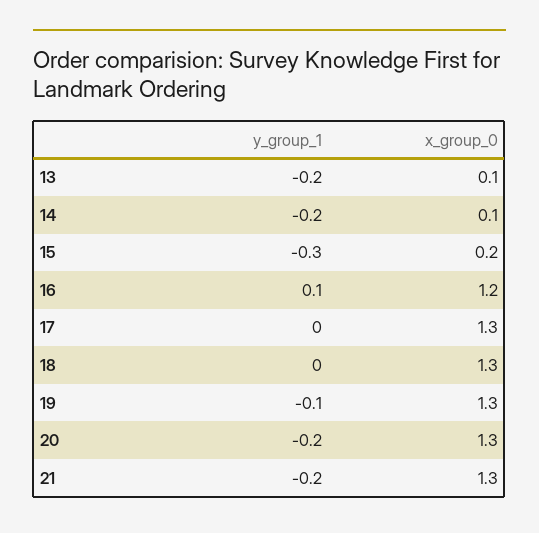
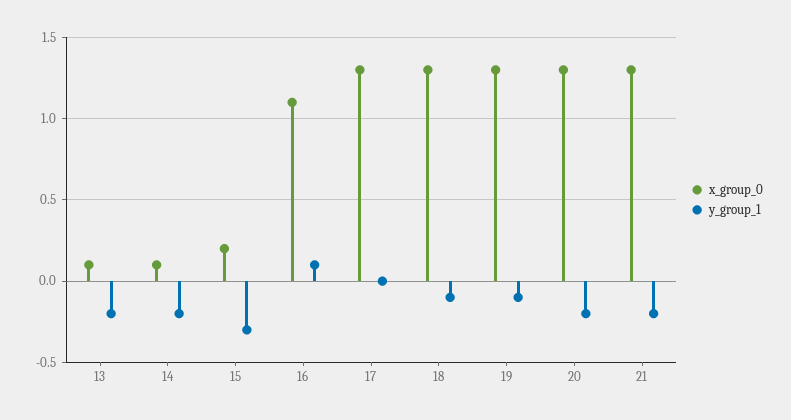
x_group_0, 16: 1.2 -> 1.1
y_group_1, 18: 0 -> -0.1

